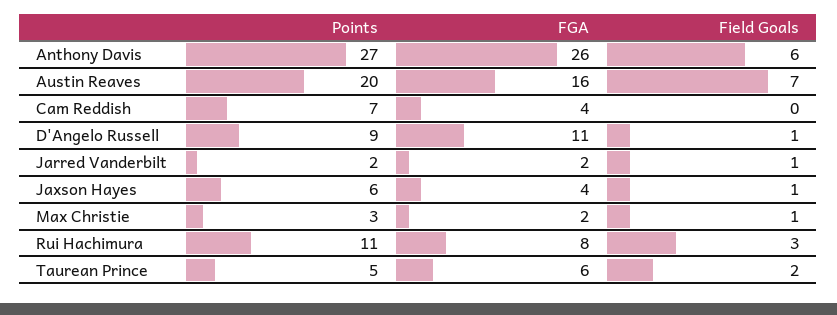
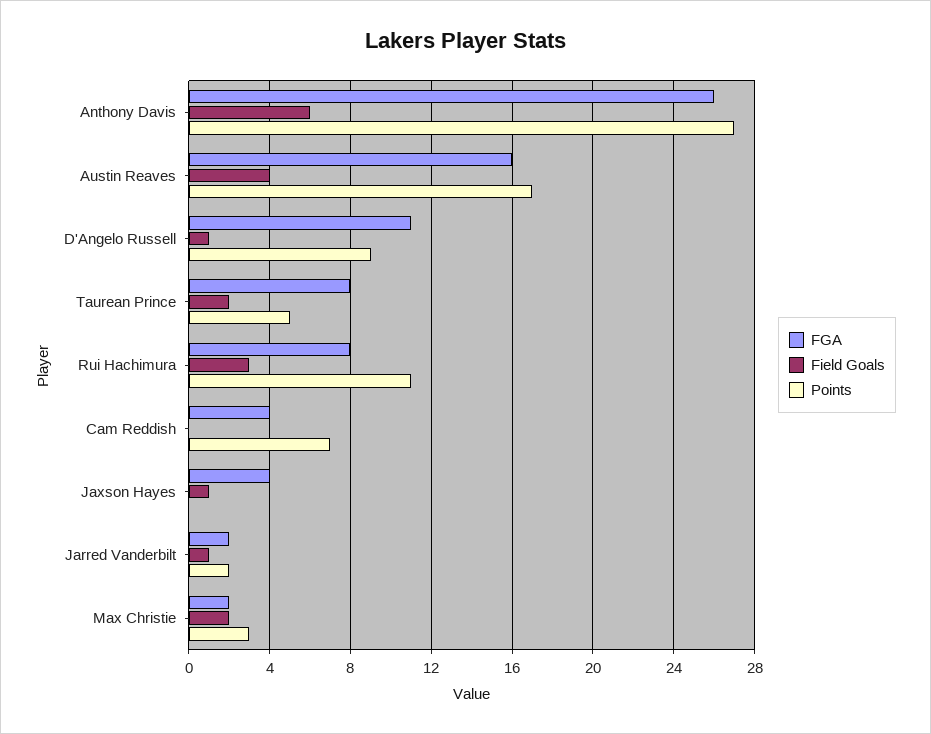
Points, Austin Reaves: 20 -> 17
Field Goals, Austin Reaves: 7 -> 4
Points, Jaxson Hayes: 6 -> 0
Field Goals, Max Christie: 1 -> 2
FGA, Taurean Prince: 6 -> 8

